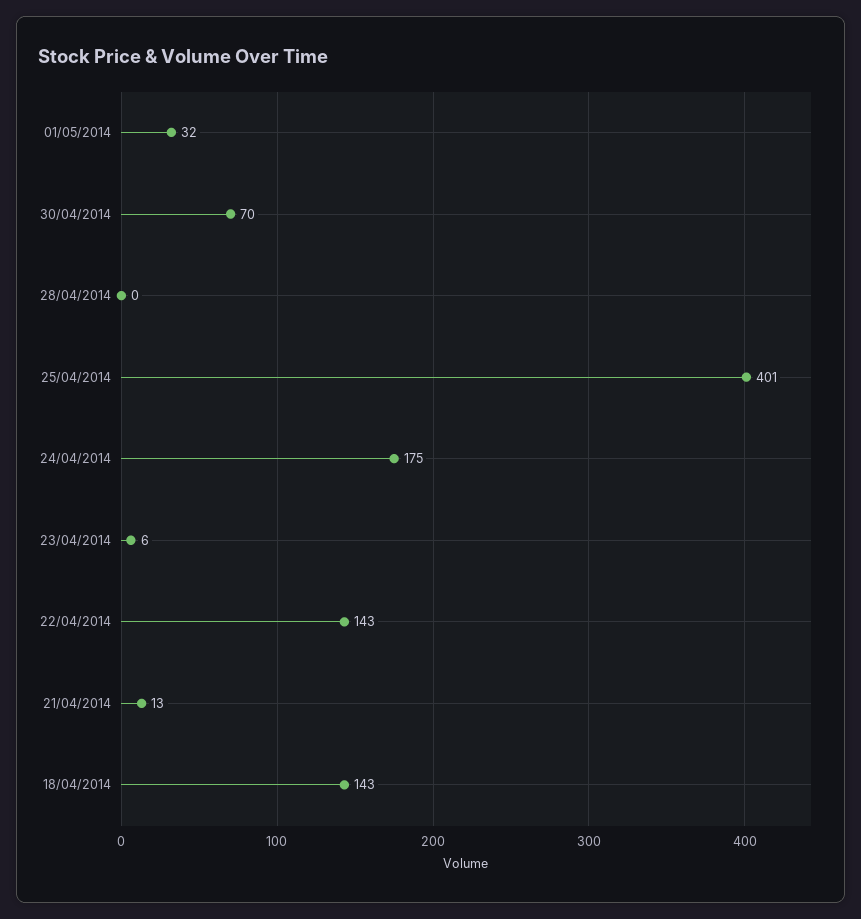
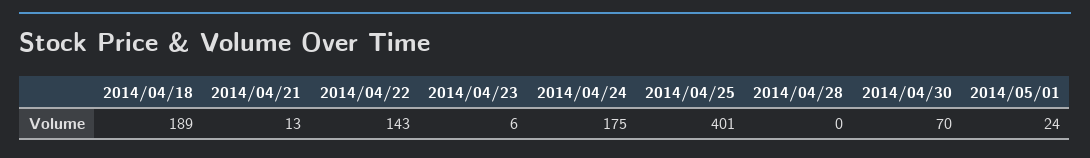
01/05/2014: 32 -> 24
18/04/2014: 143 -> 189

